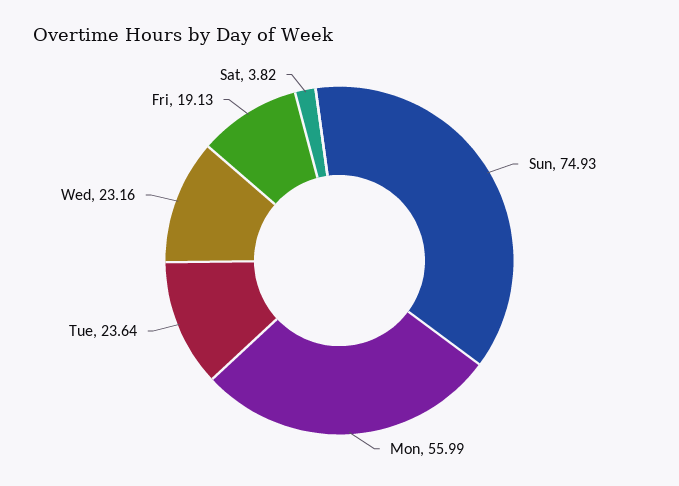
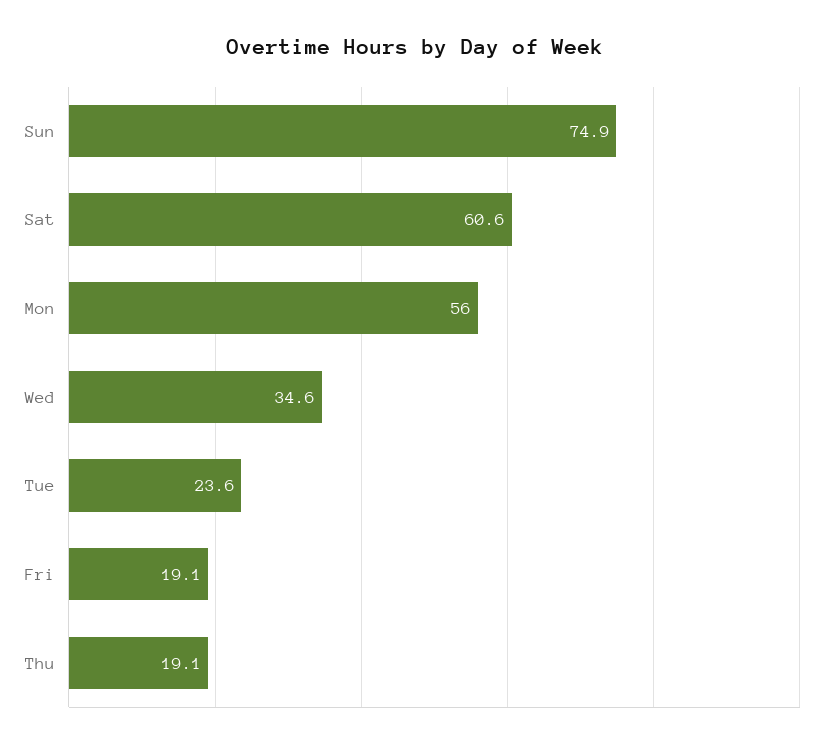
Wed: 23.16 -> 34.6
Sat: 3.82 -> 60.6
Thu: none -> 19.1

